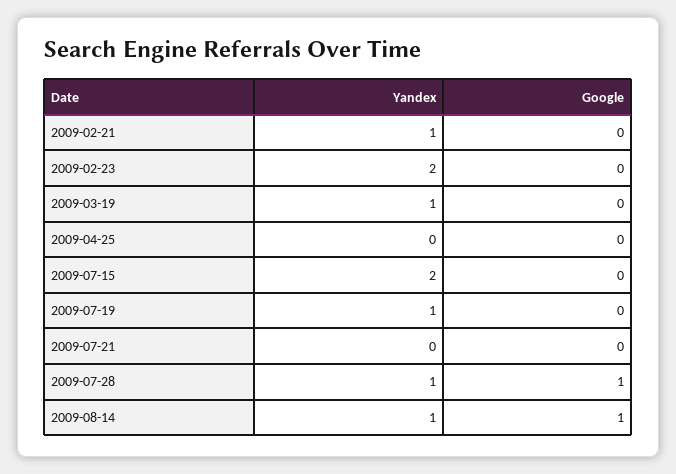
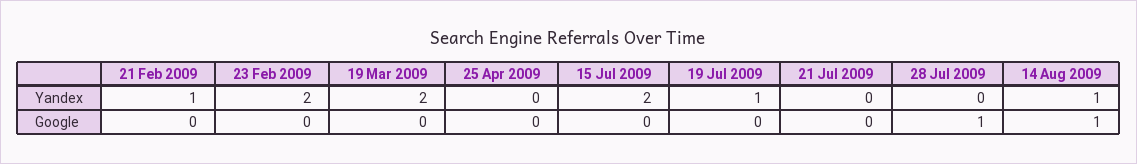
Yandex, 2009-03-19: 1 -> 2
Yandex, 2009-07-28: 1 -> 0

